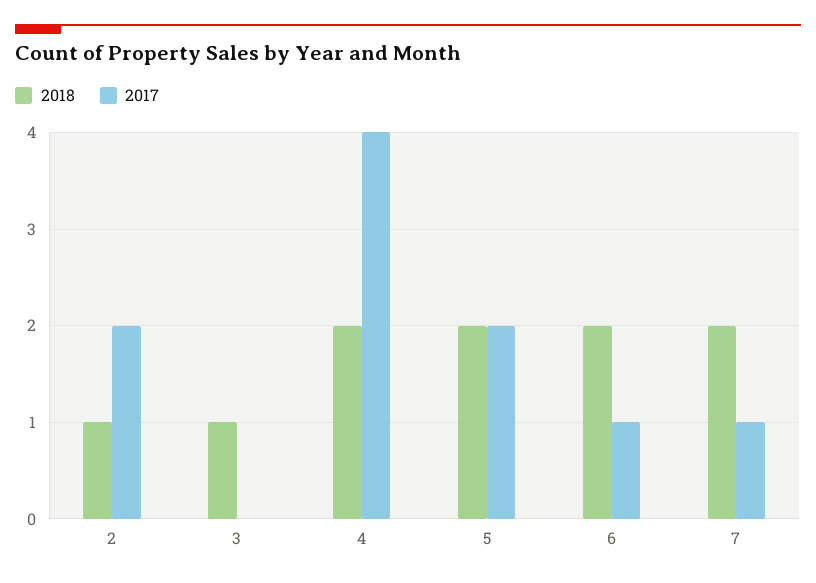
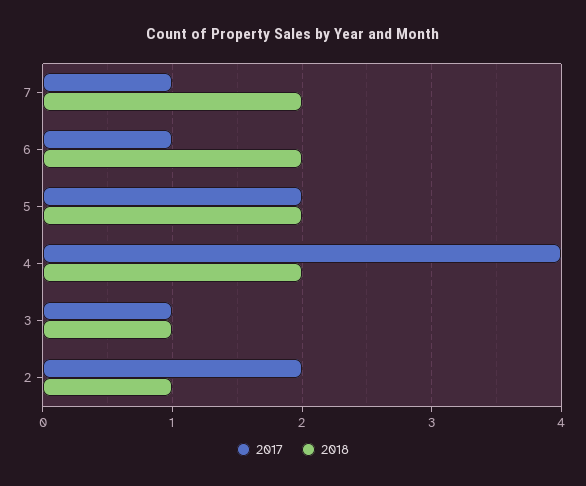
2017, 3: 0 -> 1

